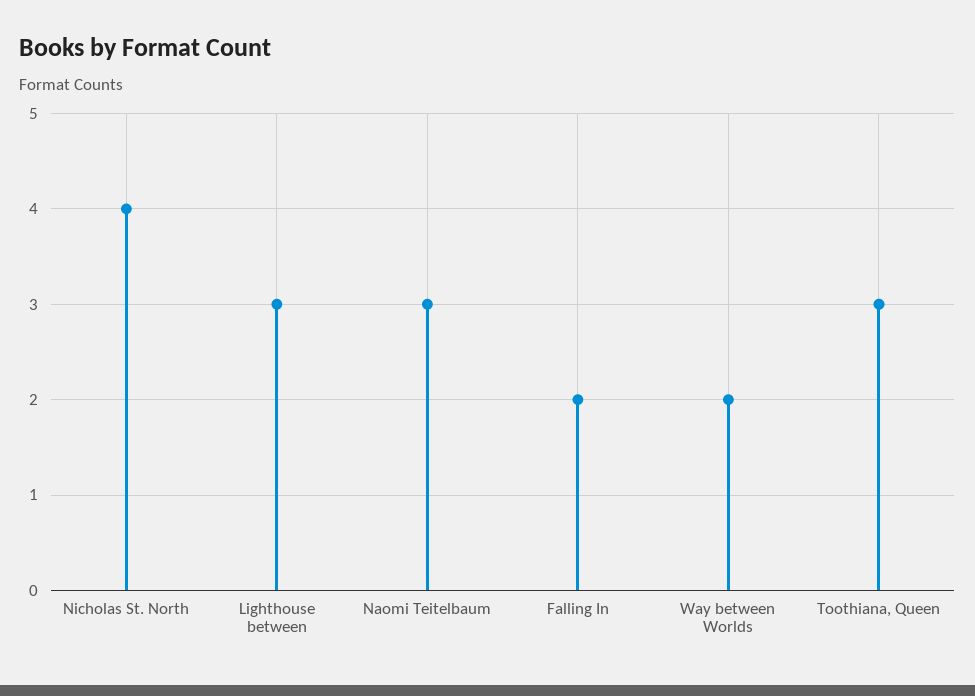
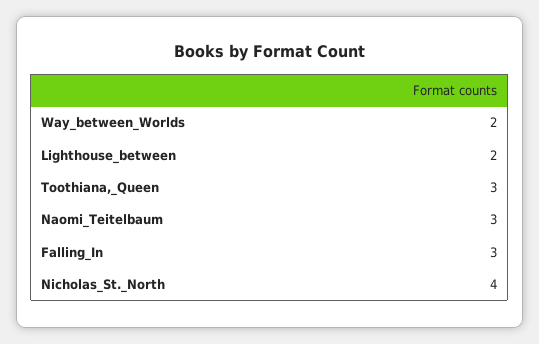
Lighthouse between: 3 -> 2
Falling In: 2 -> 3

